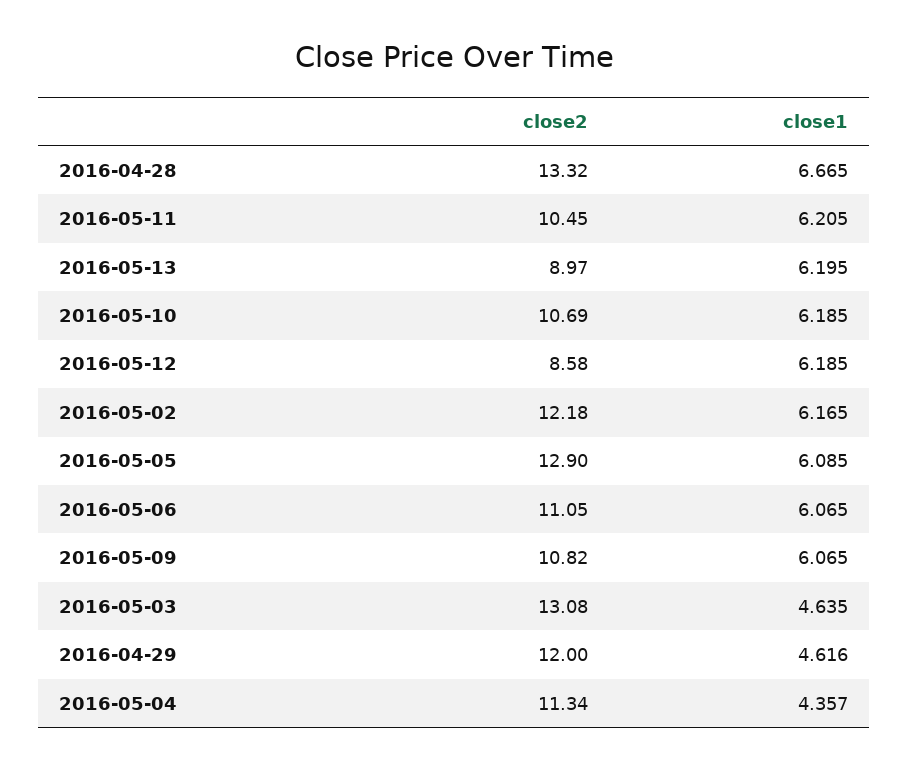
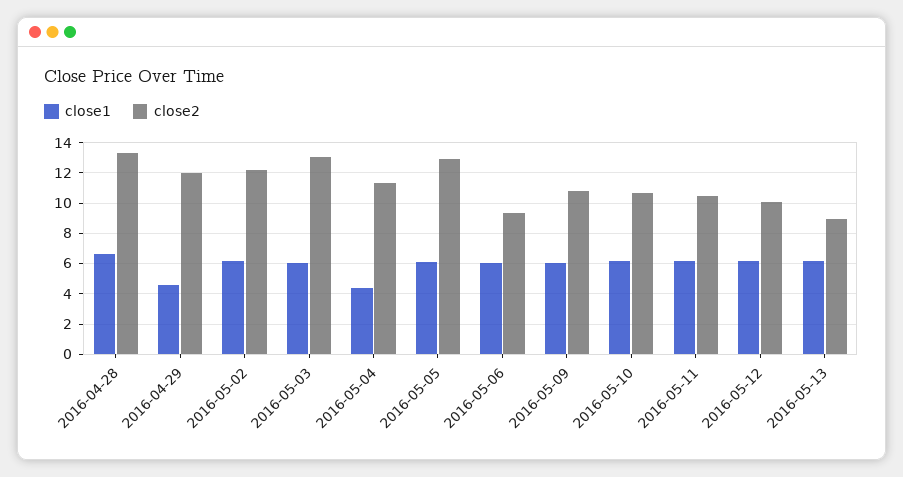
close2, 2016-05-12: 8.58 -> 10
close2, 2016-05-06: 11.05 -> 9.5
close1, 2016-05-03: 4.635 -> 6

